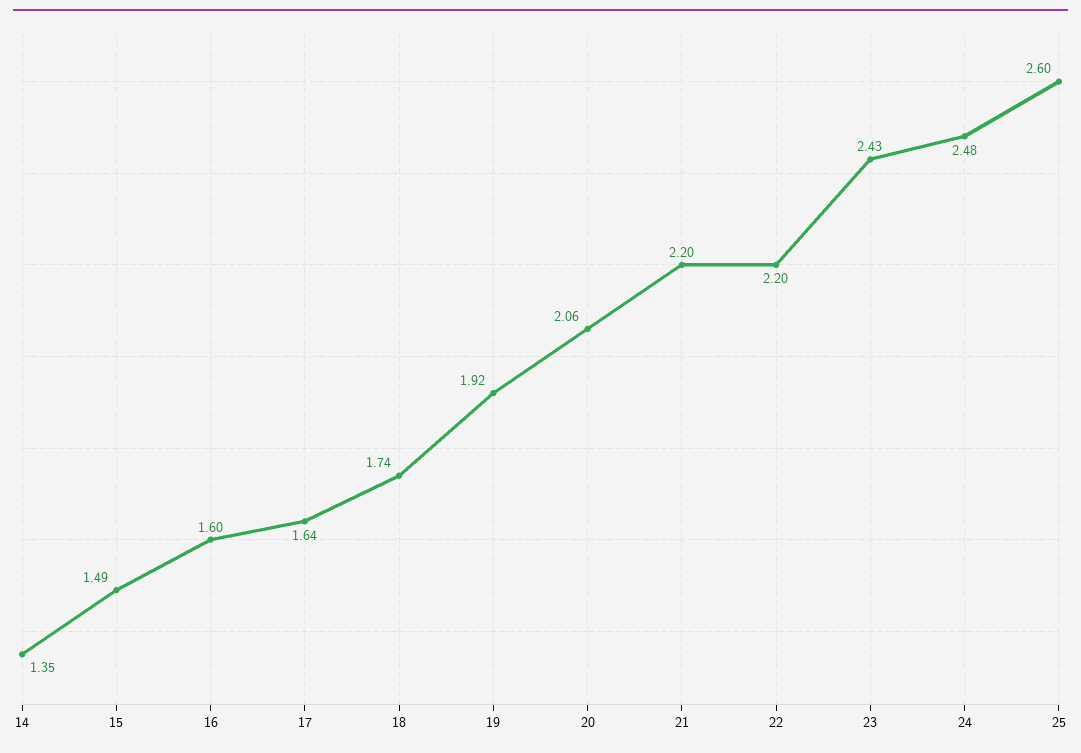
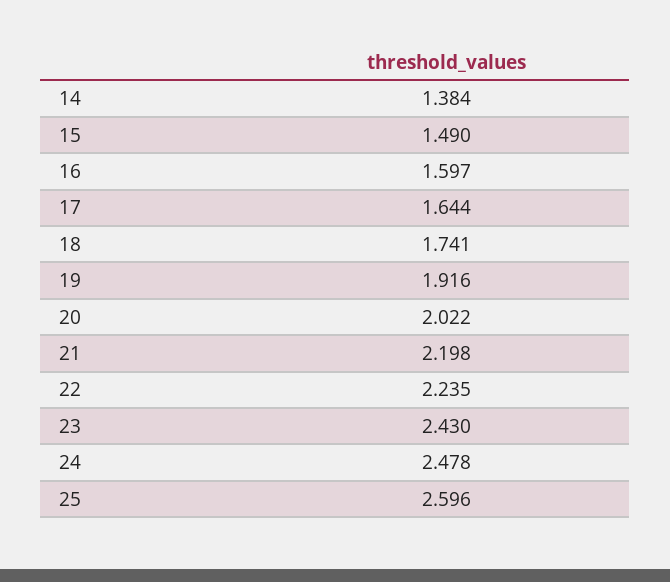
14: 1.35 -> 1.384
20: 2.06 -> 2.022
22: 2.2 -> 2.235

